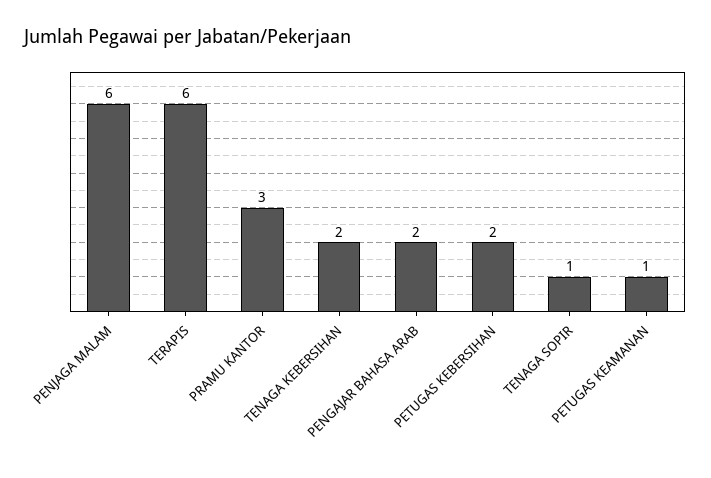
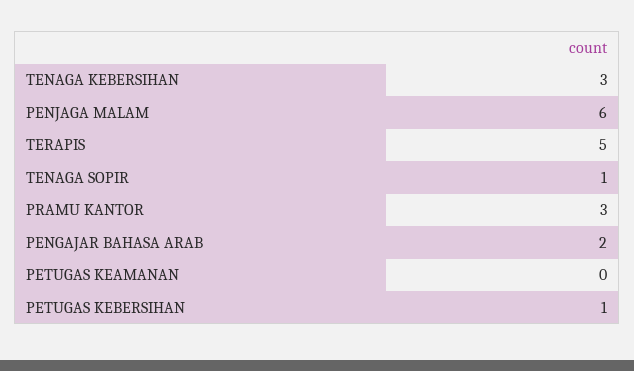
TERAPIS: 6 -> 5
TENAGA KEBERSIHAN: 2 -> 3
PETUGAS KEBERSIHAN: 2 -> 1
PETUGAS KEAMANAN: 1 -> 0

